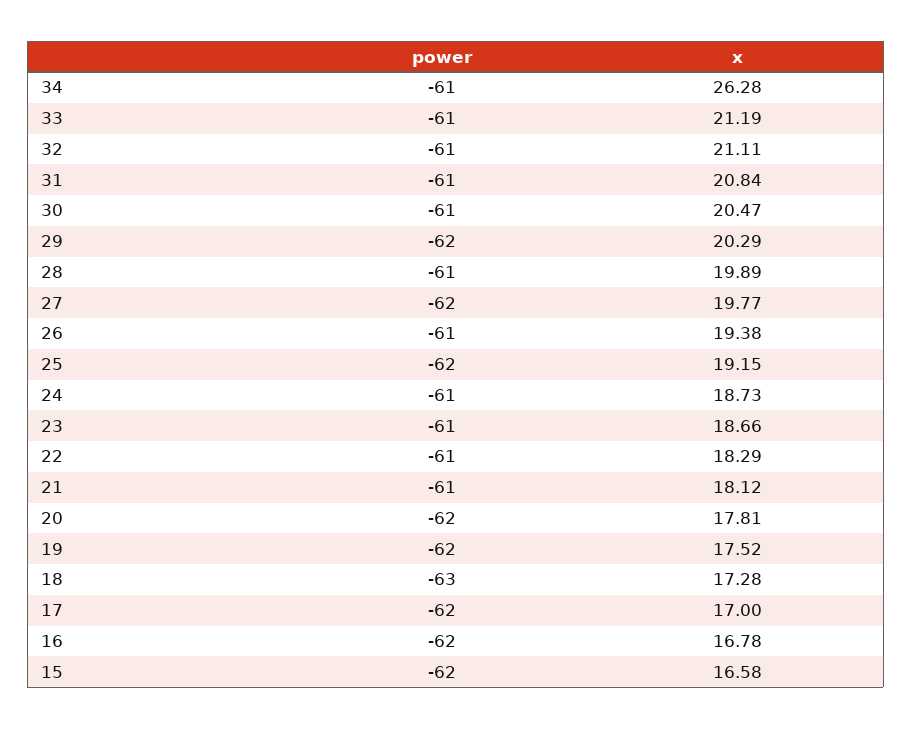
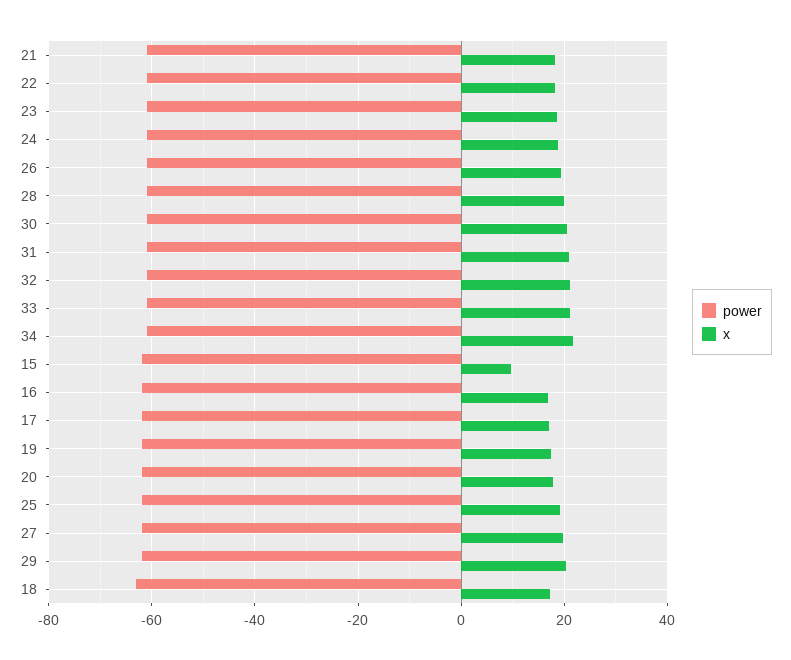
x, 34: 26.28 -> 22
x, 15: 16.58 -> 10

